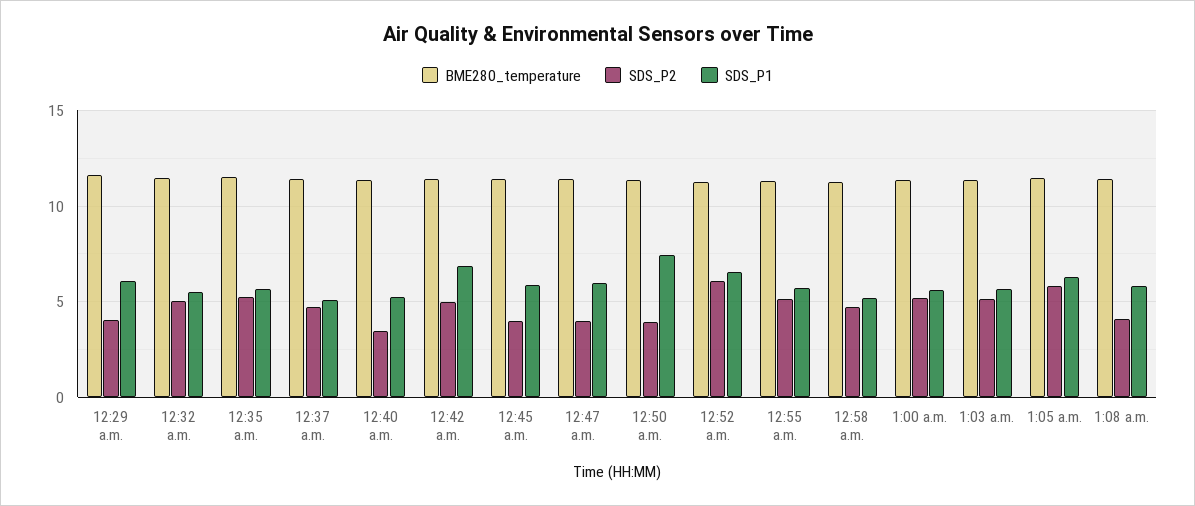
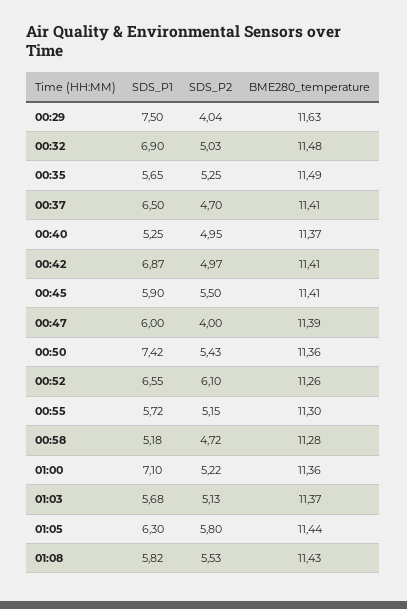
SDS_P1, 12:29 a.m.: 6 -> 7.5
SDS_P1, 12:32 a.m.: 5.5 -> 6.9
SDS_P1, 12:37 a.m.: 5 -> 6.5
SDS_P2, 12:40 a.m.: 3.5 -> 4.95
SDS_P2, 12:45 a.m.: 4 -> 5.5
SDS_P2, 12:50 a.m.: 4 -> 5.43
SDS_P1, 1:00 a.m.: 5.5 -> 7.1
SDS_P2, 1:08 a.m.: 4 -> 5.53

